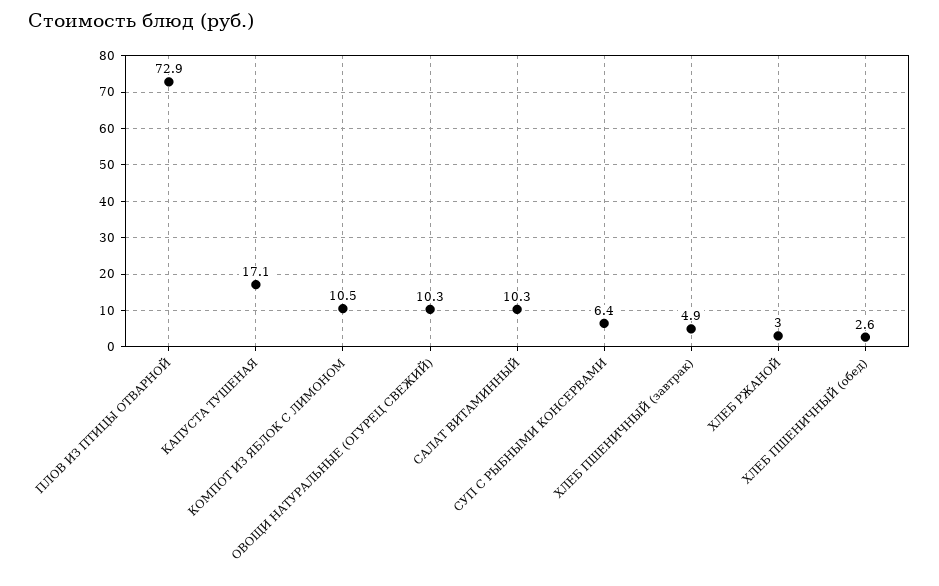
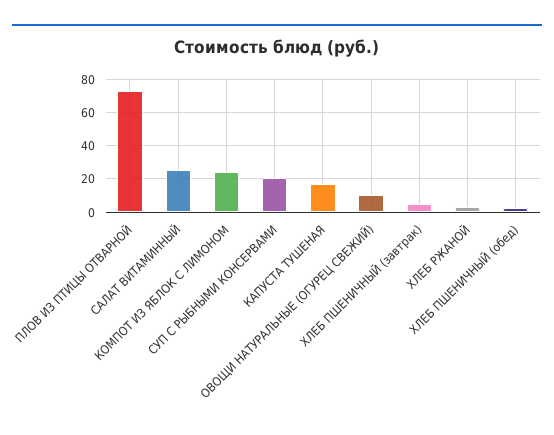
КОМПОТ ИЗ ЯБЛОК С ЛИМОНОМ: 10.5 -> 25
САЛАТ ВИТАМИННЫЙ: 10.3 -> 25
СУП С РЫБНЫМИ КОНСЕРВАМИ: 6.4 -> 20

